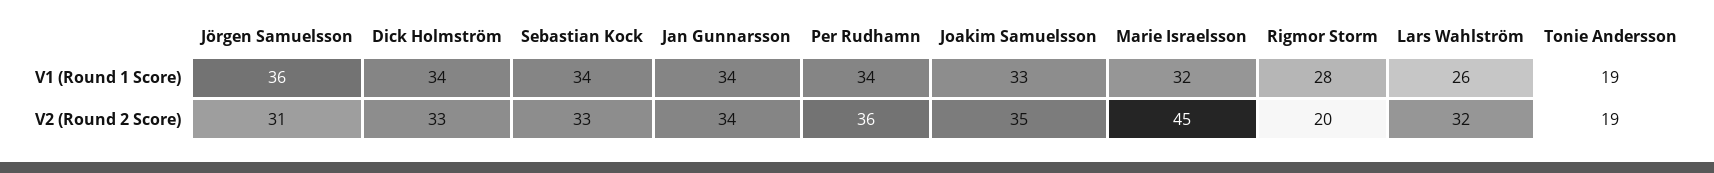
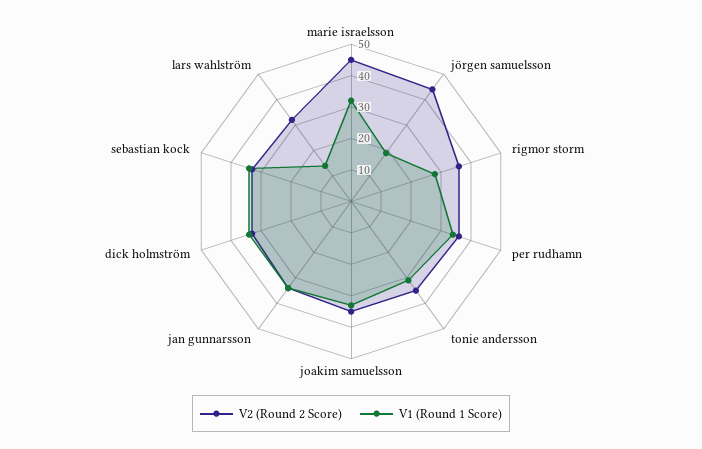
V1 (Round 1 Score), Jörgen Samuelsson: 36 -> 20
V1 (Round 1 Score), Lars Wahlström: 26 -> 15
V1 (Round 1 Score), Tonie Andersson: 19 -> 30
V2 (Round 2 Score), Jörgen Samuelsson: 31 -> 45
V2 (Round 2 Score), Rigmor Storm: 20 -> 35
V2 (Round 2 Score), Tonie Andersson: 19 -> 35

